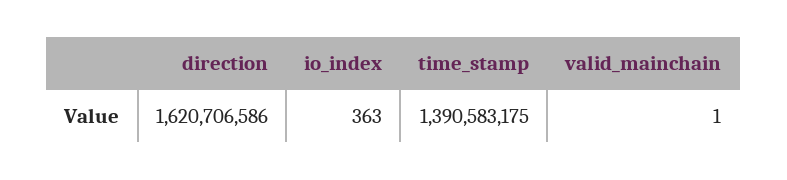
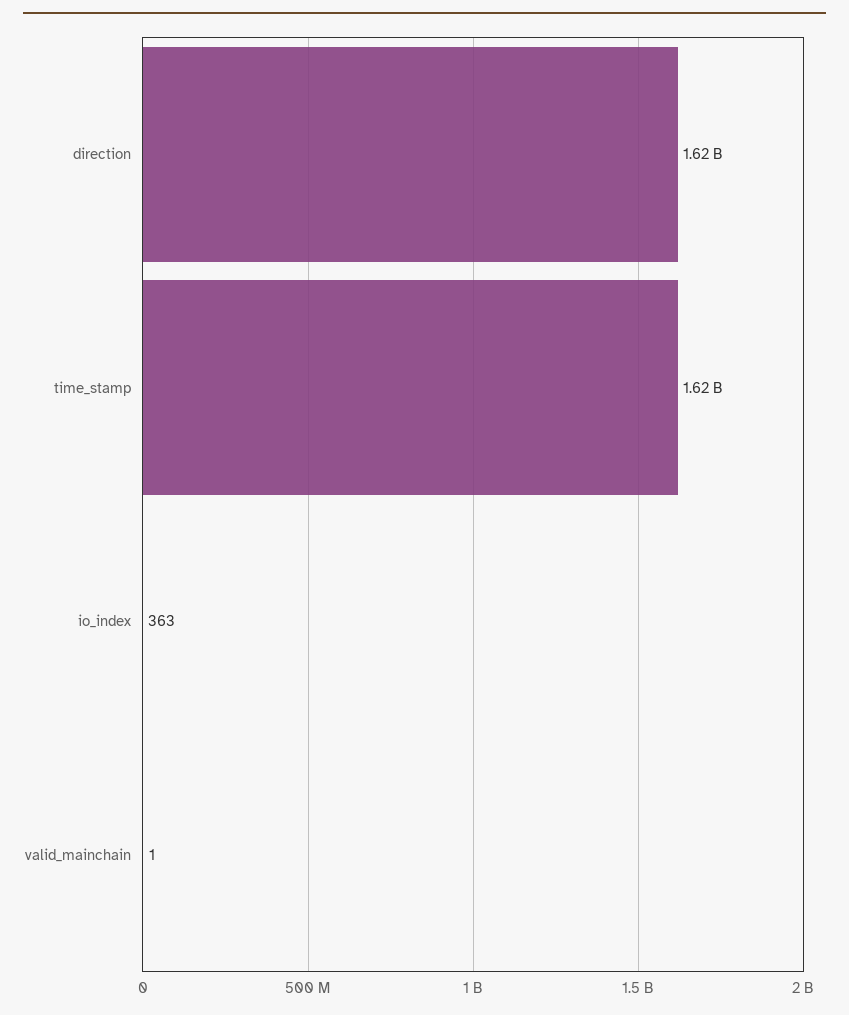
time_stamp: 1390583175 -> 1620000000

